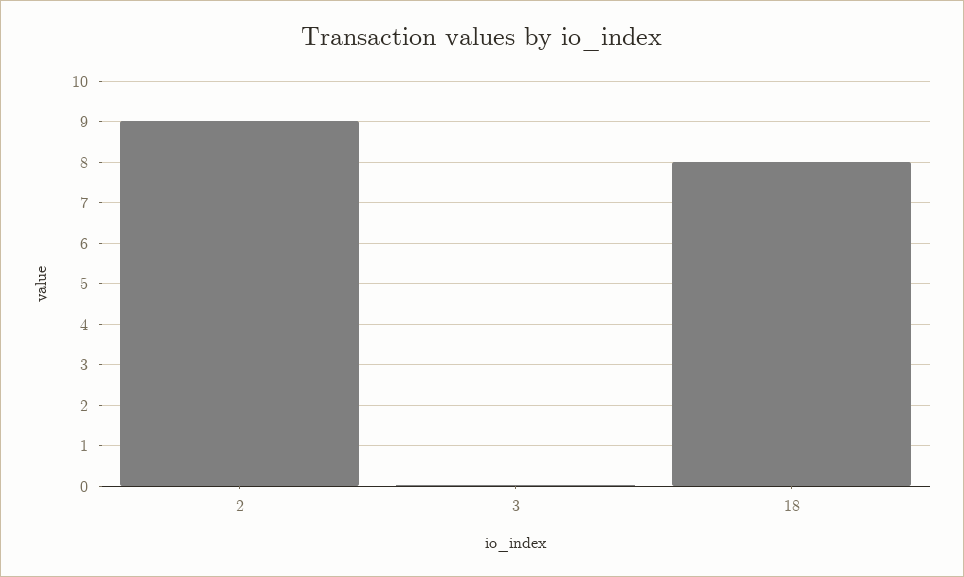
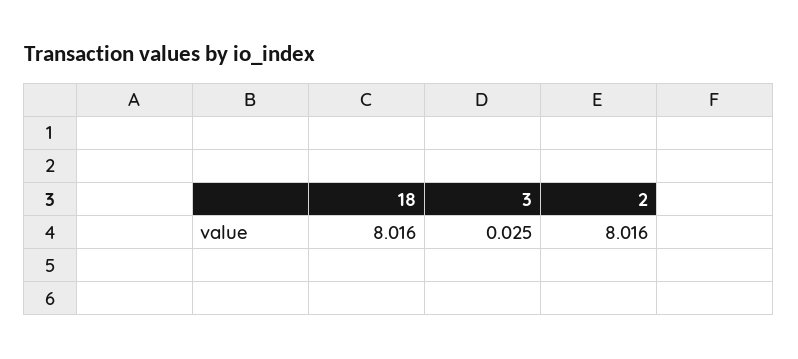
2: 9 -> 8.016

